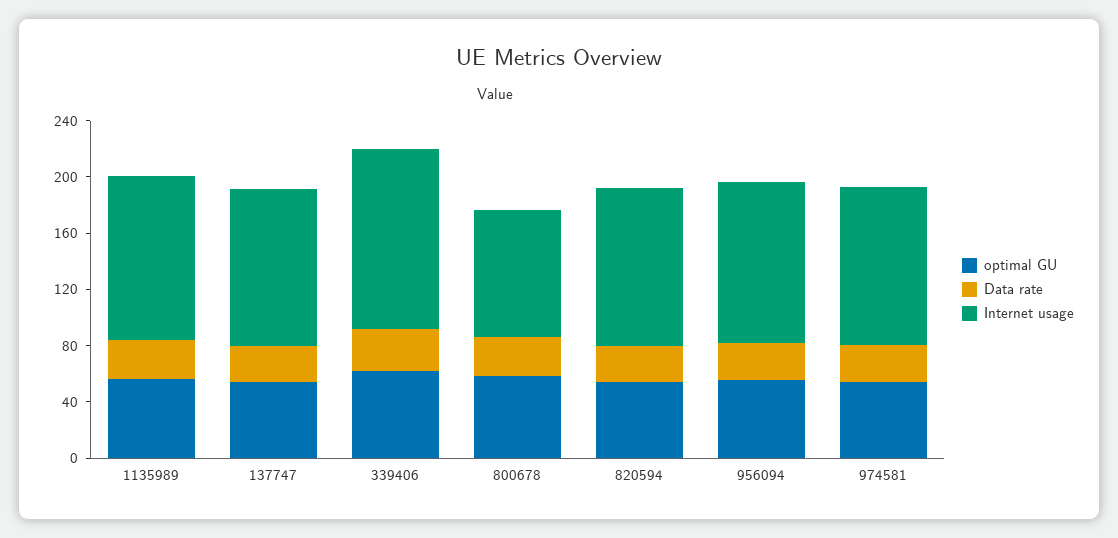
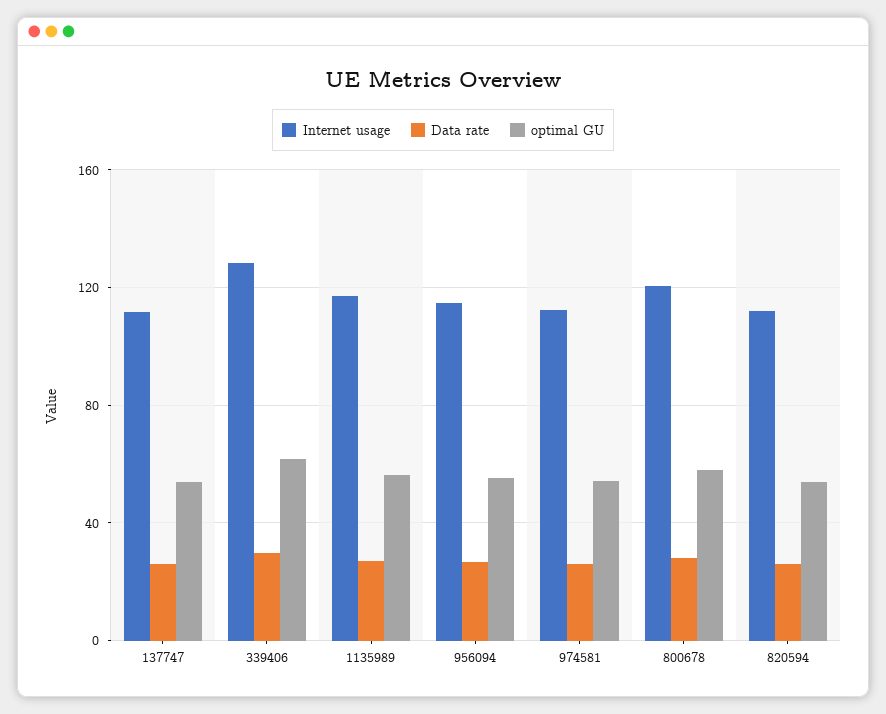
Internet usage, 800678: 90 -> 120

